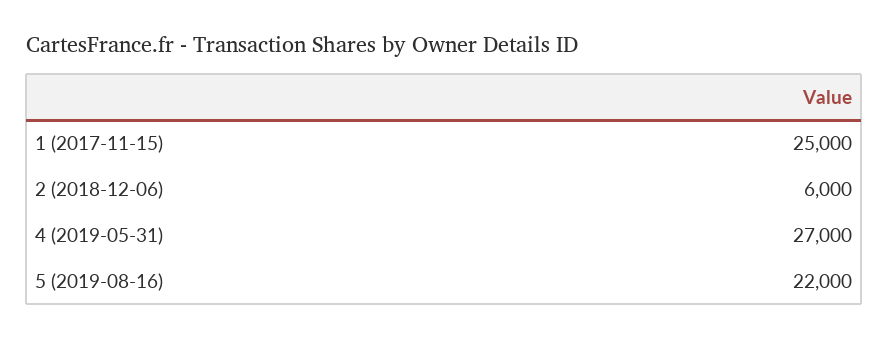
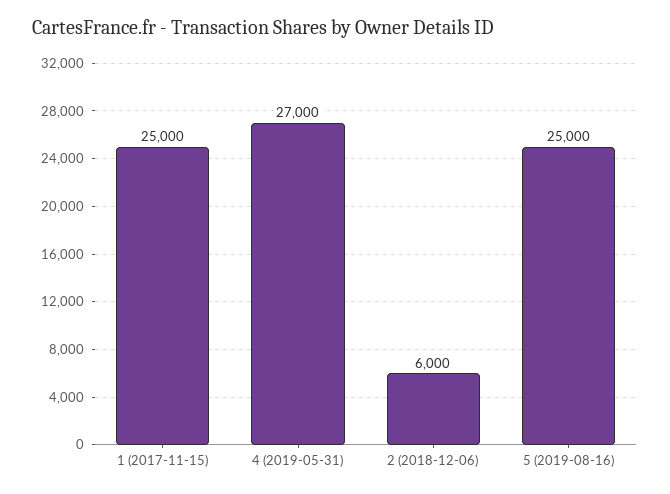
5 (2019-08-16): 22000 -> 25000

